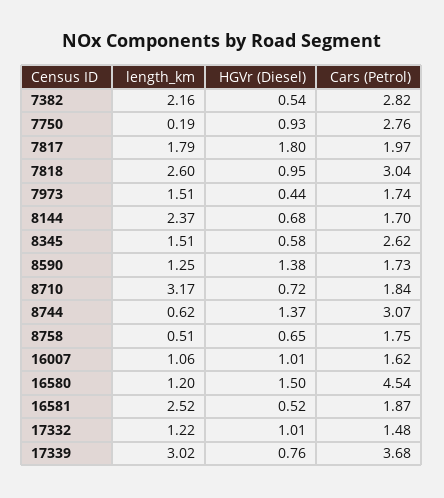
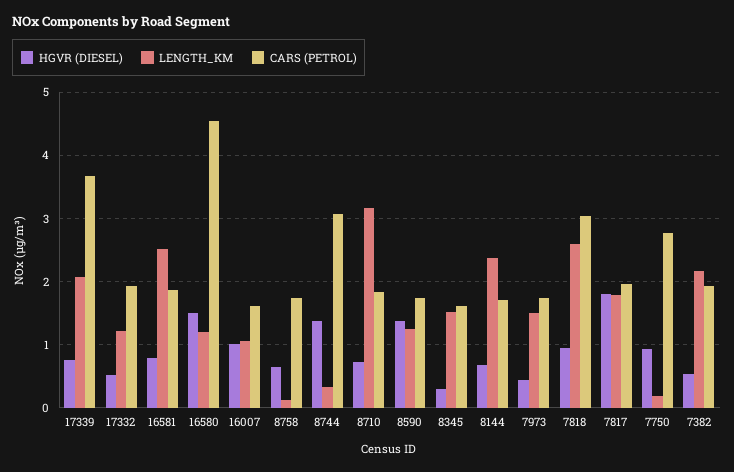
Cars (Petrol), 7382: 2.82 -> 1.9
HGVr (Diesel), 8345: 0.58 -> 0.3
Cars (Petrol), 8345: 2.62 -> 1.6
length_km, 8744: 0.62 -> 0.3
length_km, 8758: 0.51 -> 0.1
HGVr (Diesel), 16581: 0.52 -> 0.8
HGVr (Diesel), 17332: 1.01 -> 0.5
Cars (Petrol), 17332: 1.48 -> 1.9
length_km, 17339: 3.02 -> 2.1

